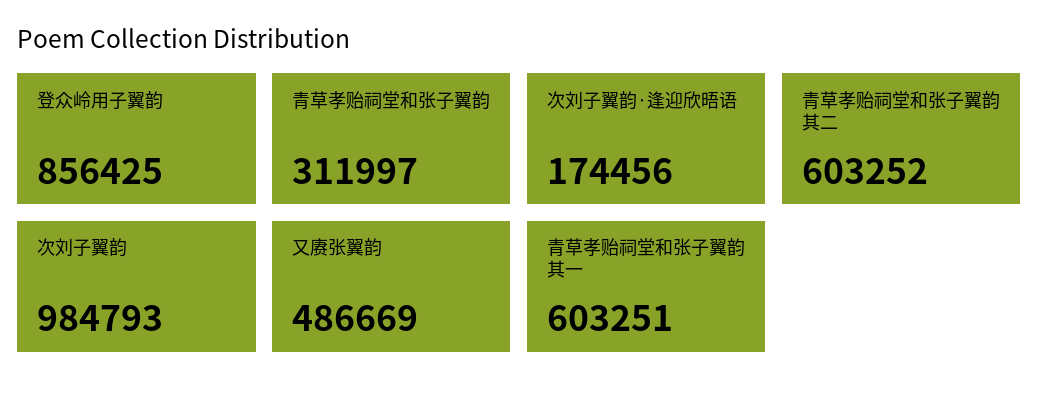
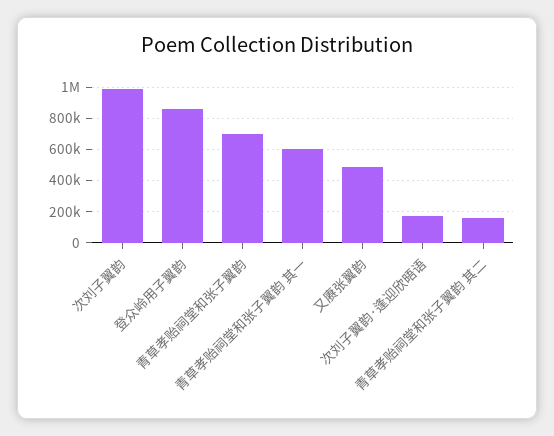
青草孝贻祠堂和张子翼韵: 311997 -> 700000
青草孝贻祠堂和张子翼韵 其二: 603252 -> 150000

